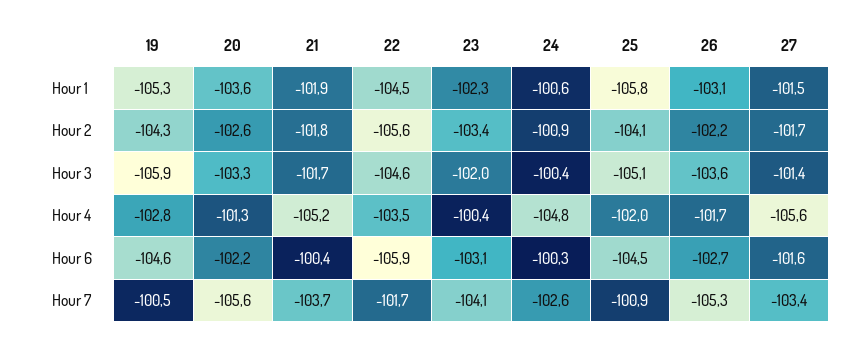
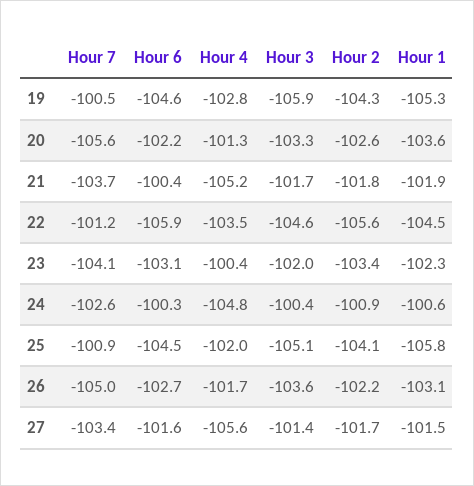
22, Hour 7: -101.7 -> -101.2
26, Hour 7: -105.3 -> -105

